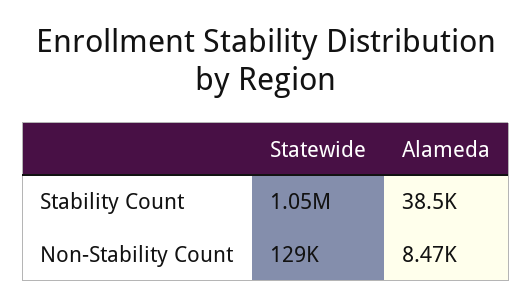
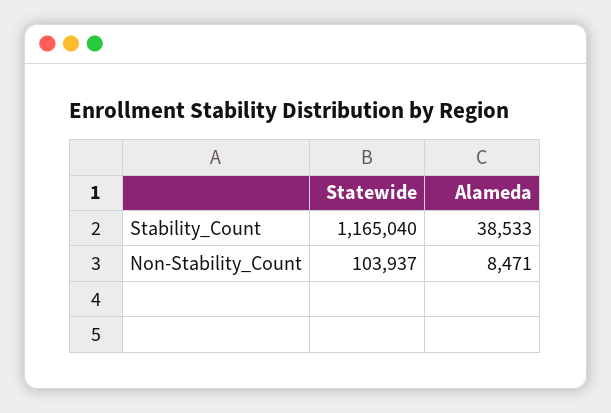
Statewide, Stability Count: 1050000 -> 1165040
Statewide, Non-Stability Count: 129000 -> 103937

